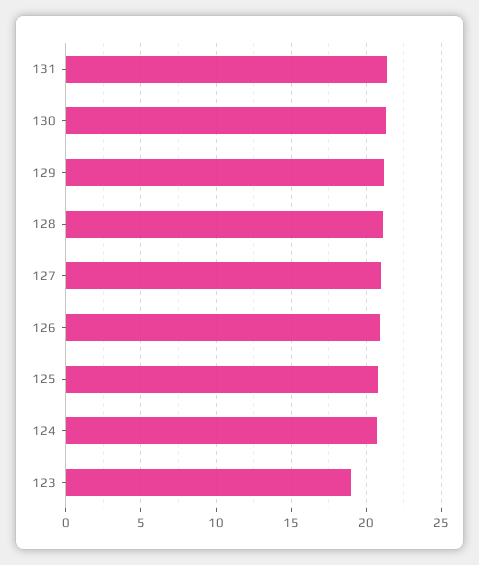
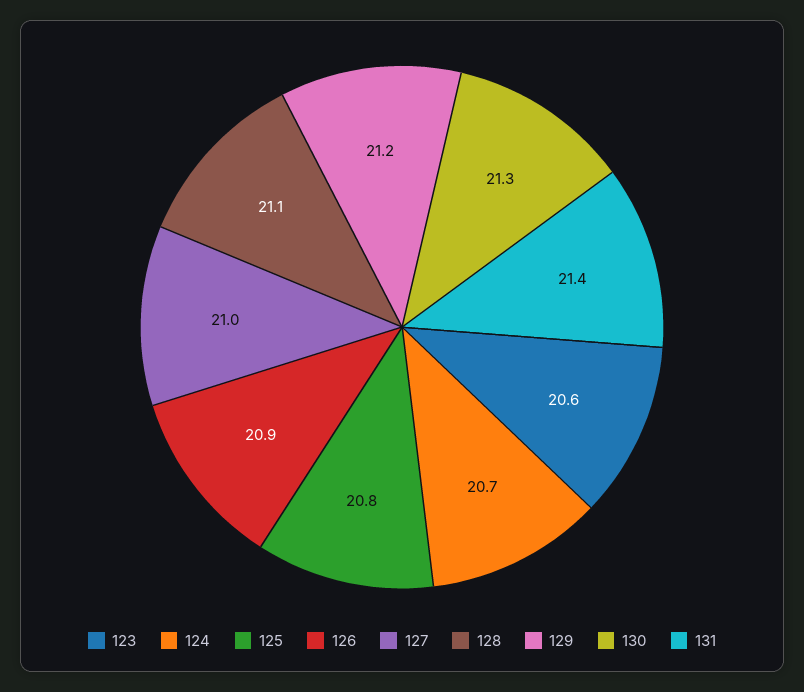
123: 19 -> 20.6

